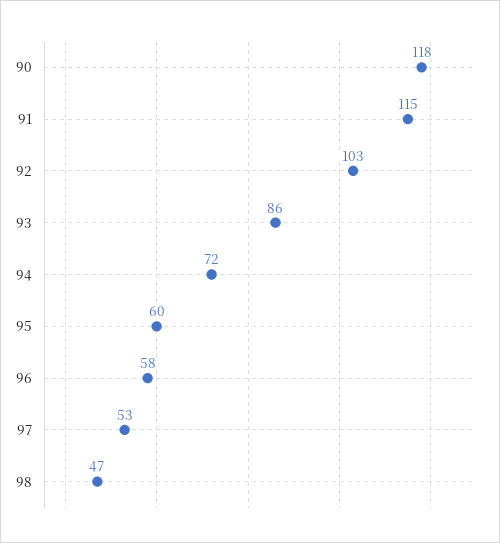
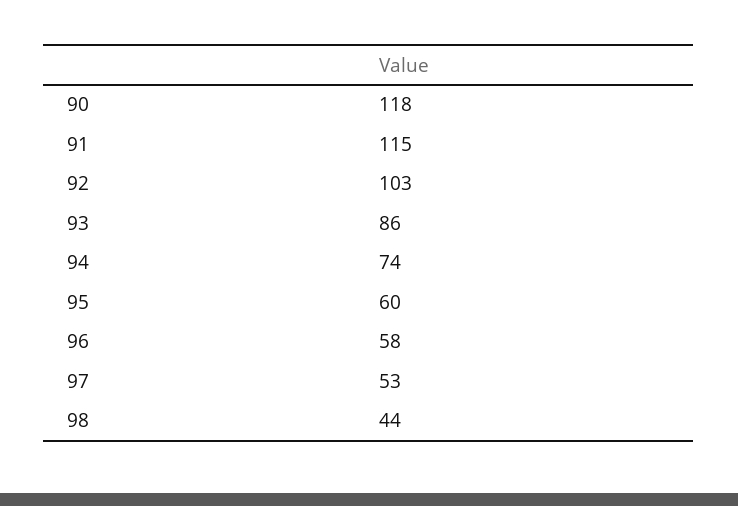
94: 72 -> 74
98: 47 -> 44

